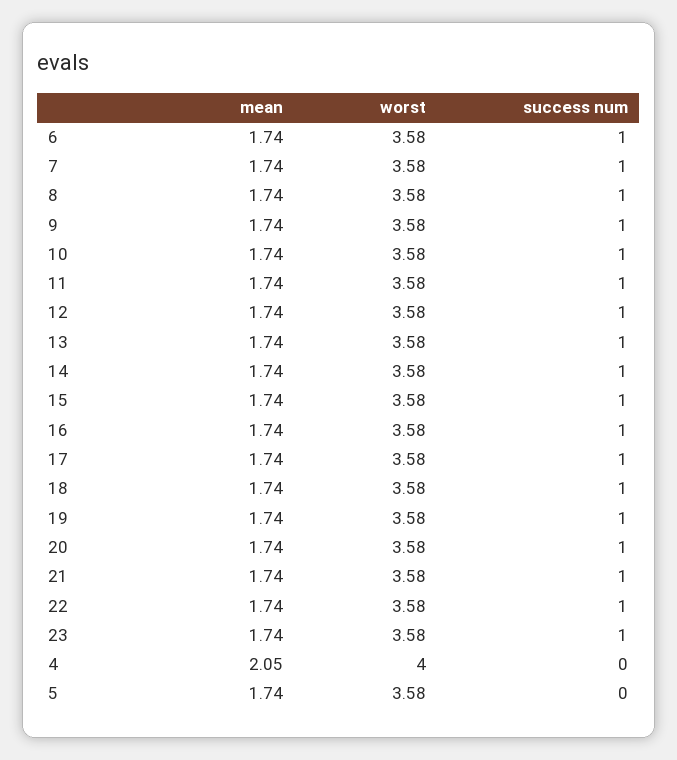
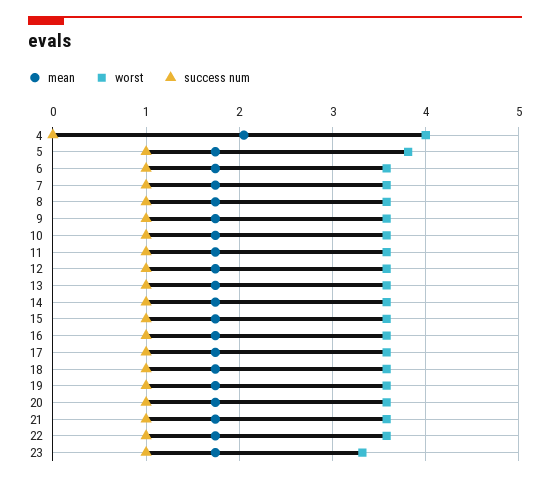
worst, 23: 3.58 -> 3.3
worst, 5: 3.58 -> 3.8
success num, 5: 0 -> 1

